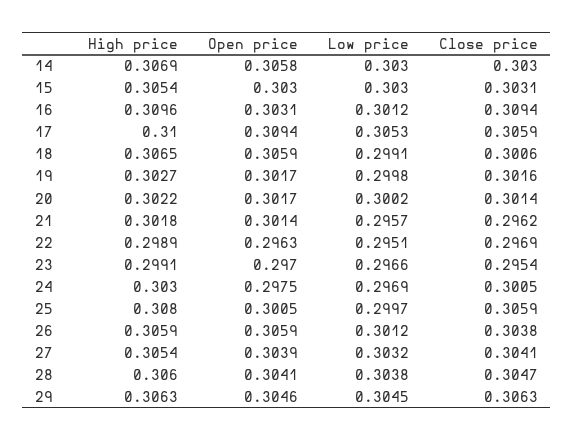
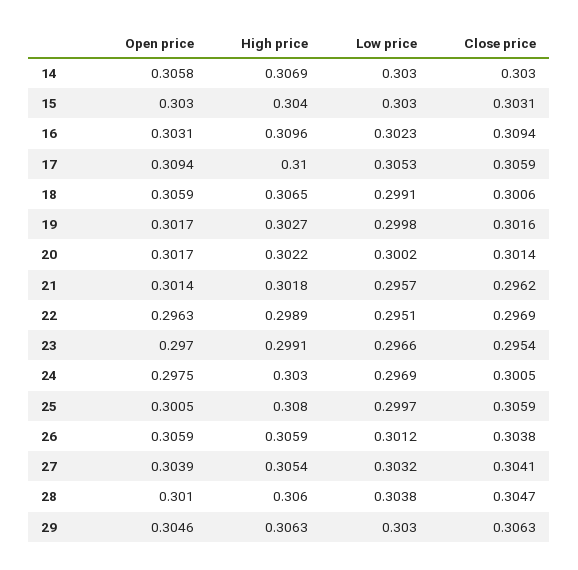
High price, 15: 0.3054 -> 0.304
Low price, 16: 0.3012 -> 0.3023
Open price, 28: 0.3041 -> 0.301
Low price, 29: 0.3045 -> 0.303

